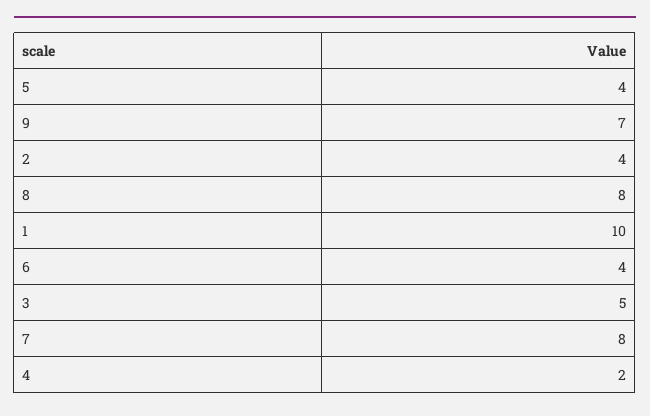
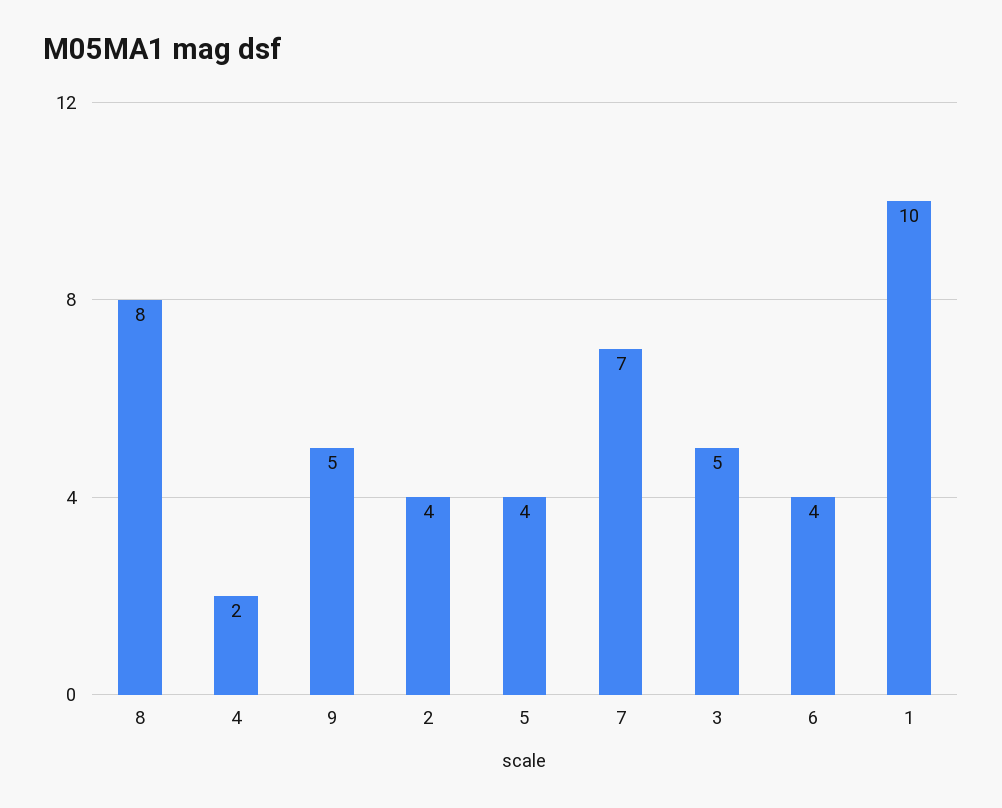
9: 7 -> 5
7: 8 -> 7

